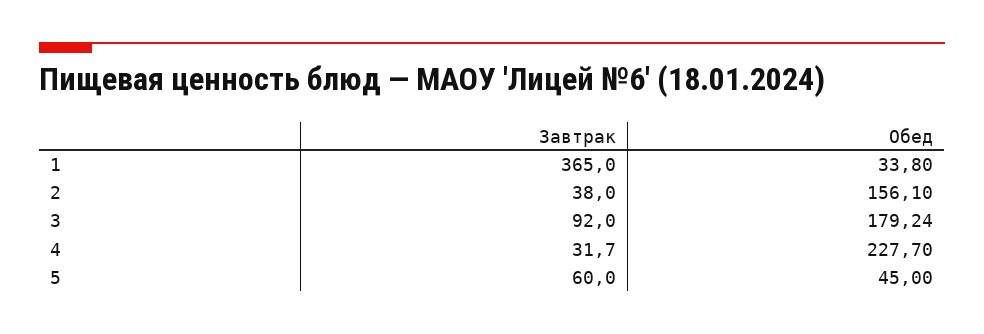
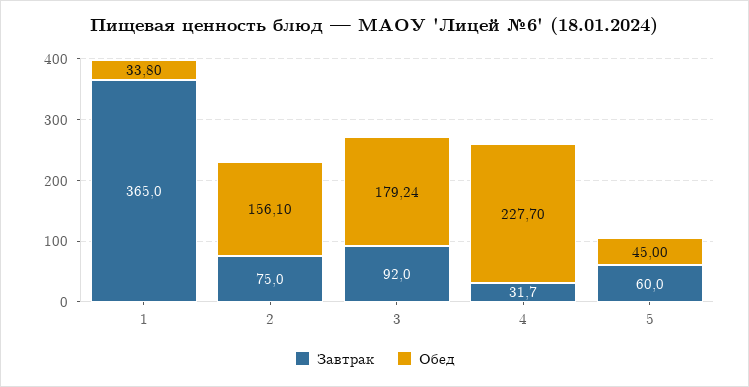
Завтрак, 2: 38 -> 75

